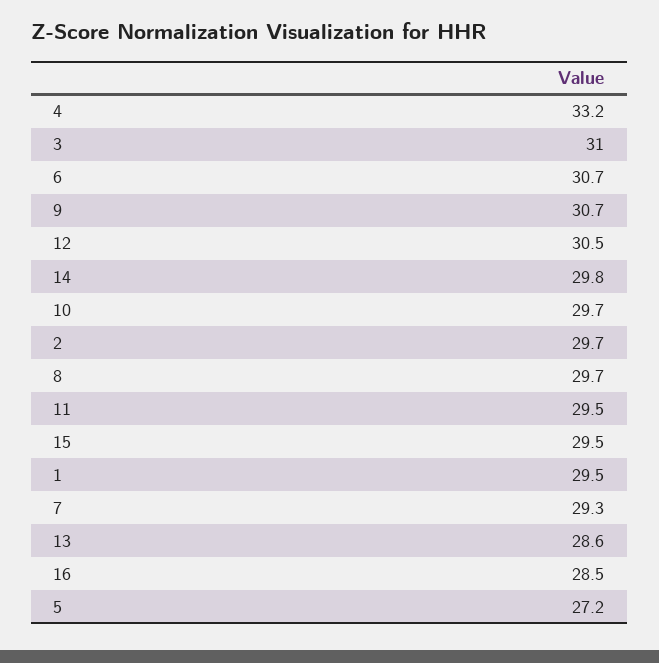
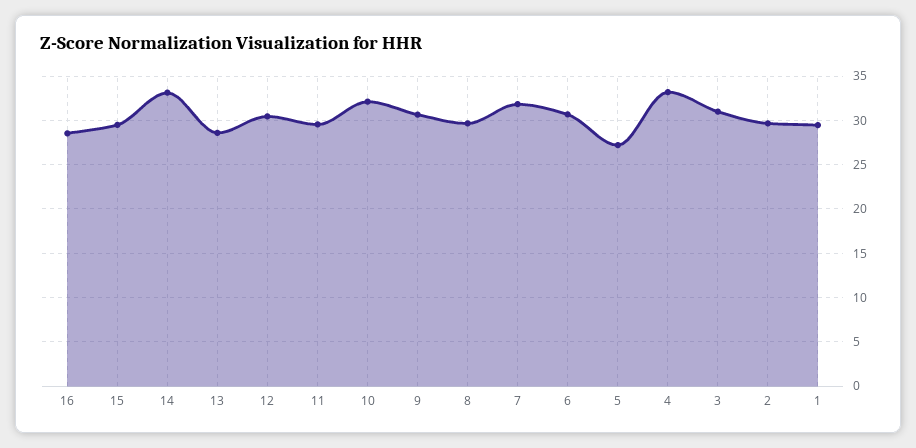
14: 29.8 -> 33
10: 29.7 -> 32
7: 29.3 -> 32

